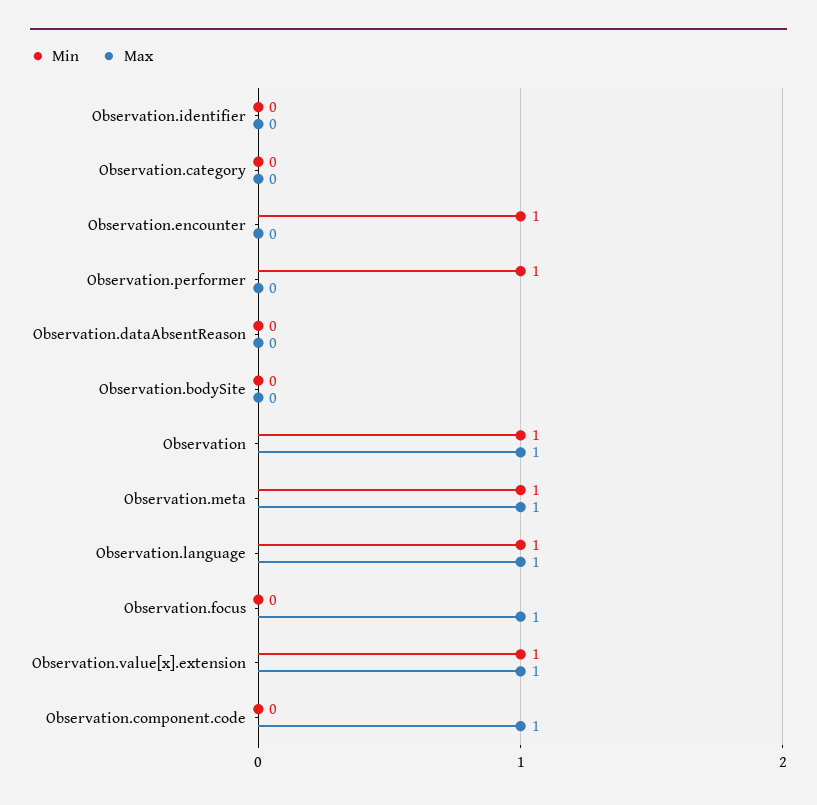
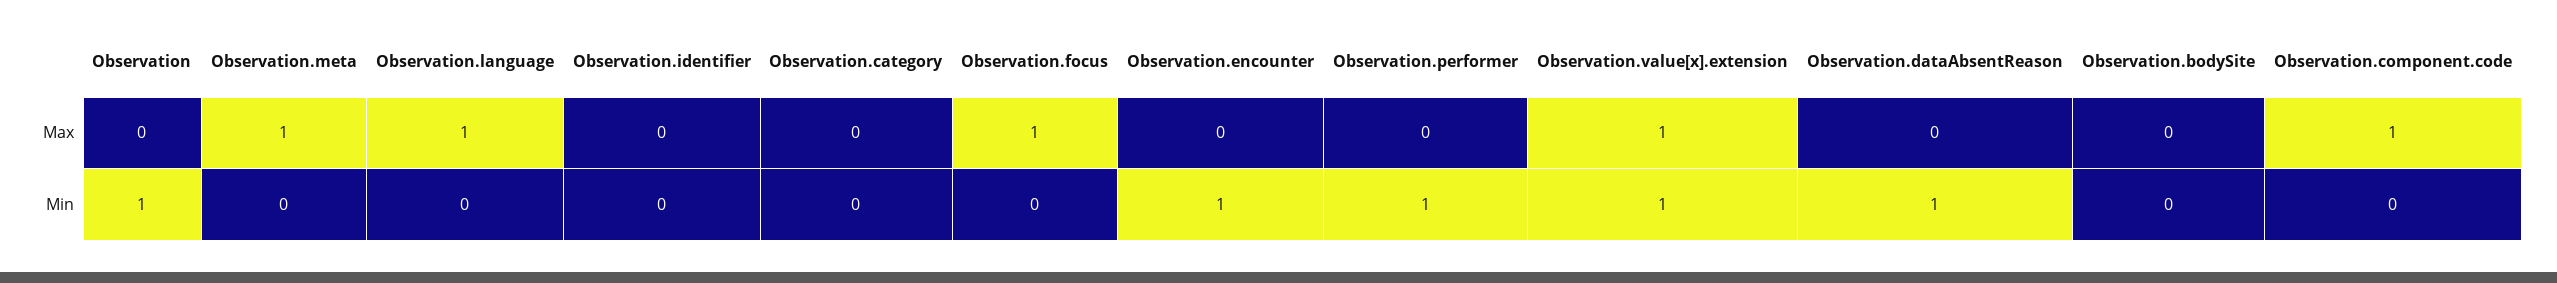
Min, Observation.dataAbsentReason: 0 -> 1
Max, Observation: 1 -> 0
Min, Observation.meta: 1 -> 0
Min, Observation.language: 1 -> 0

